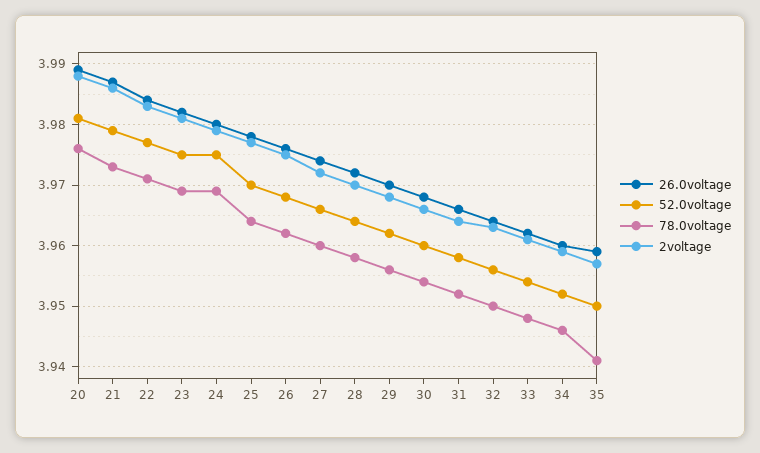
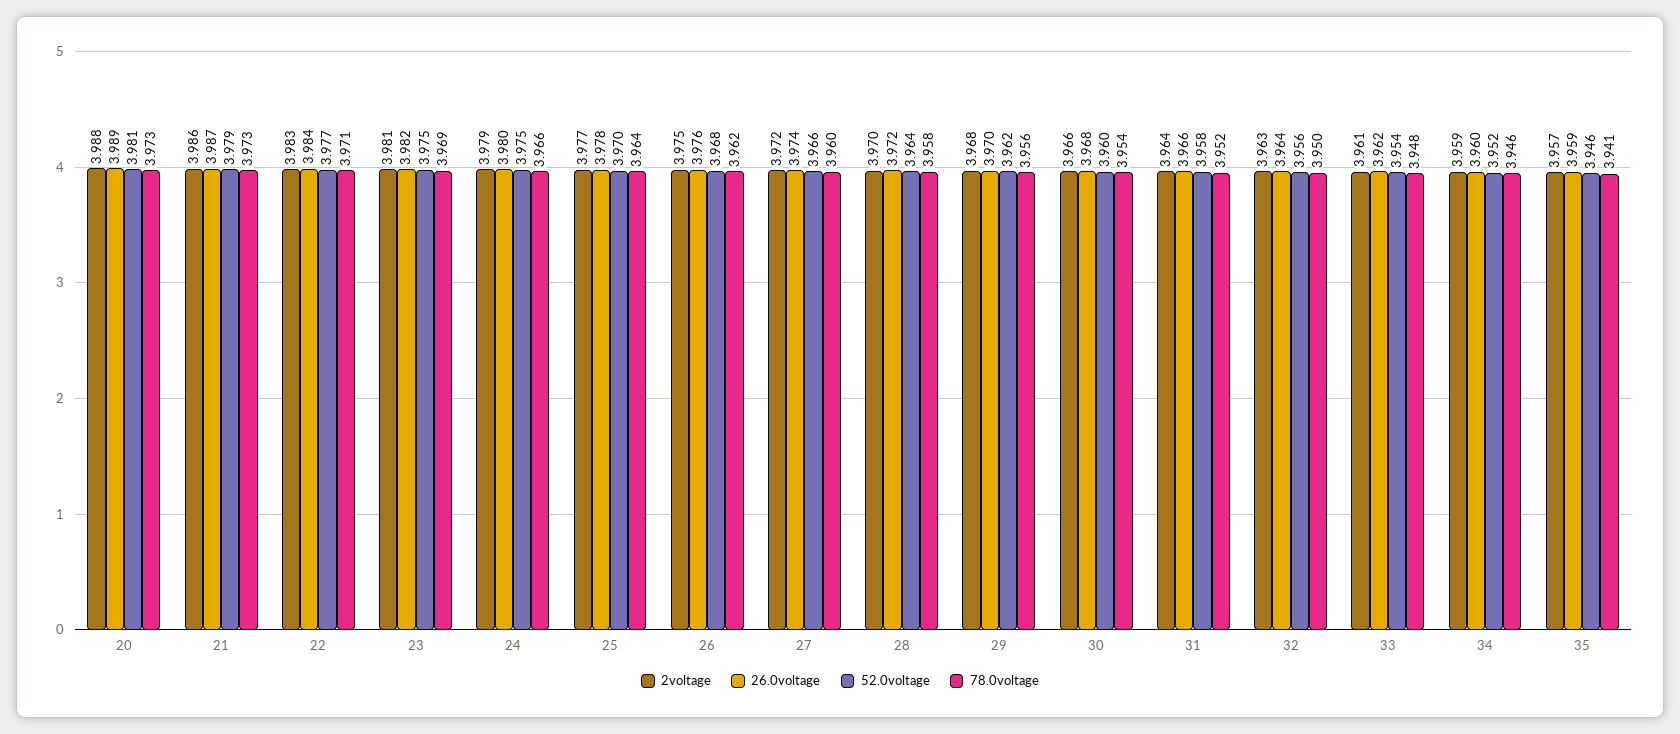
78.0voltage, 20: 3.976 -> 3.973
78.0voltage, 24: 3.969 -> 3.966
52.0voltage, 35: 3.95 -> 3.946

